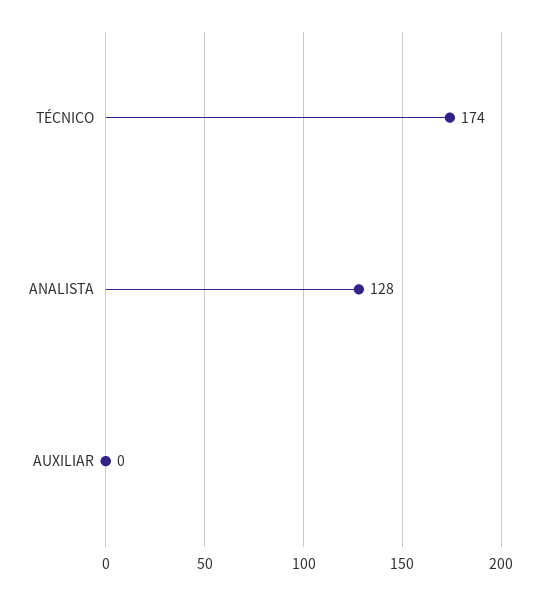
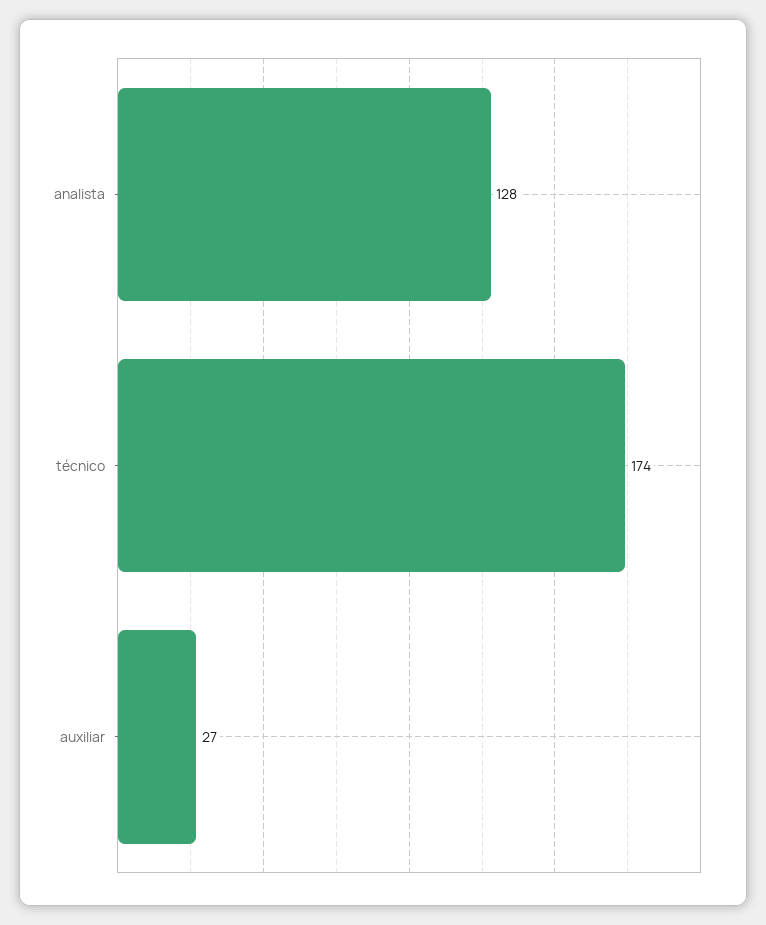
AUXILIAR: 0 -> 27

